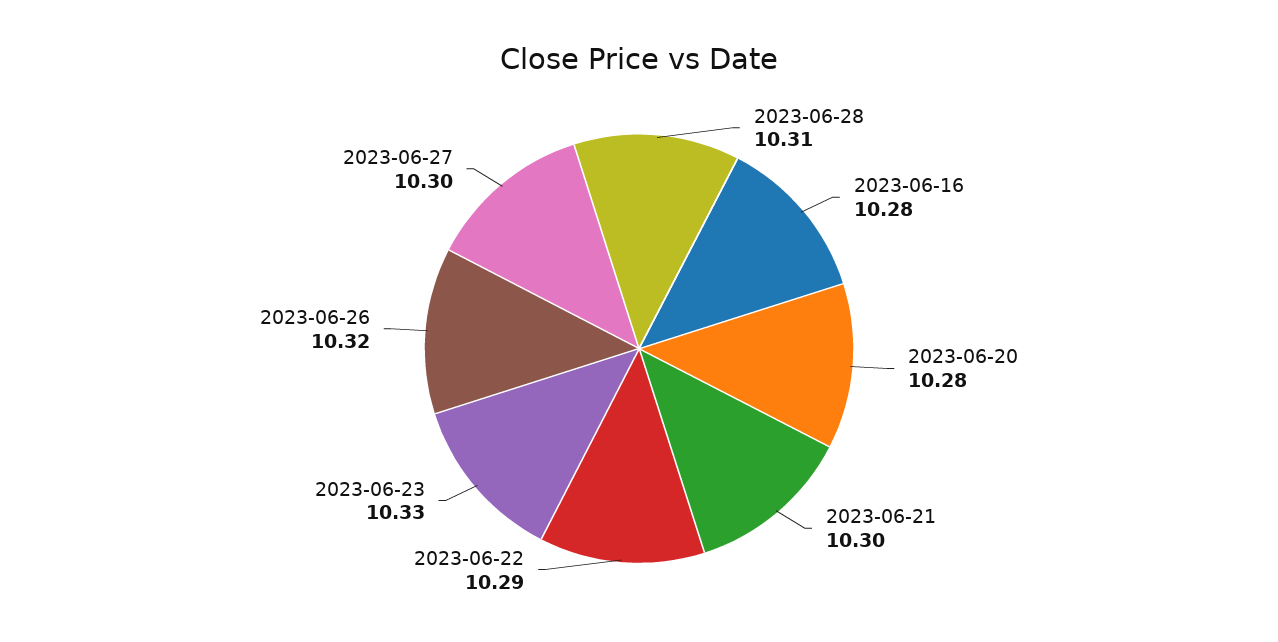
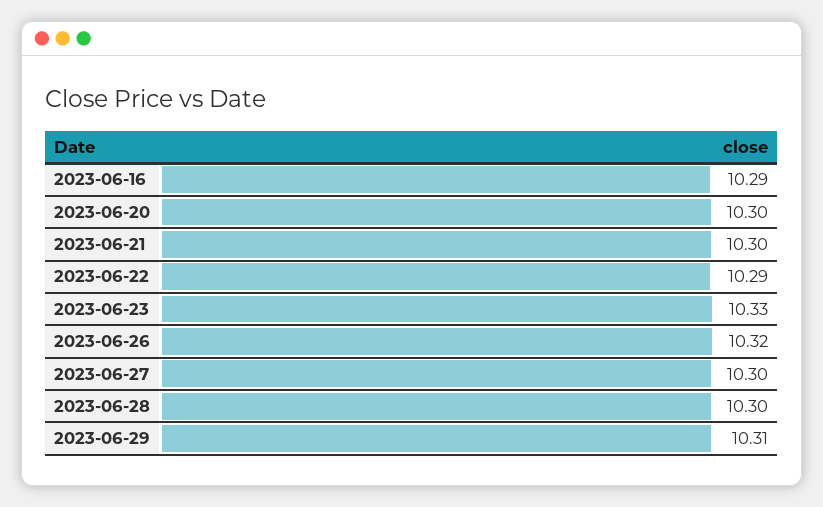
2023-06-28: 10.31 -> 10.3
2023-06-16: 10.28 -> 10.29
2023-06-20: 10.28 -> 10.3
2023-06-29: none -> 10.31

